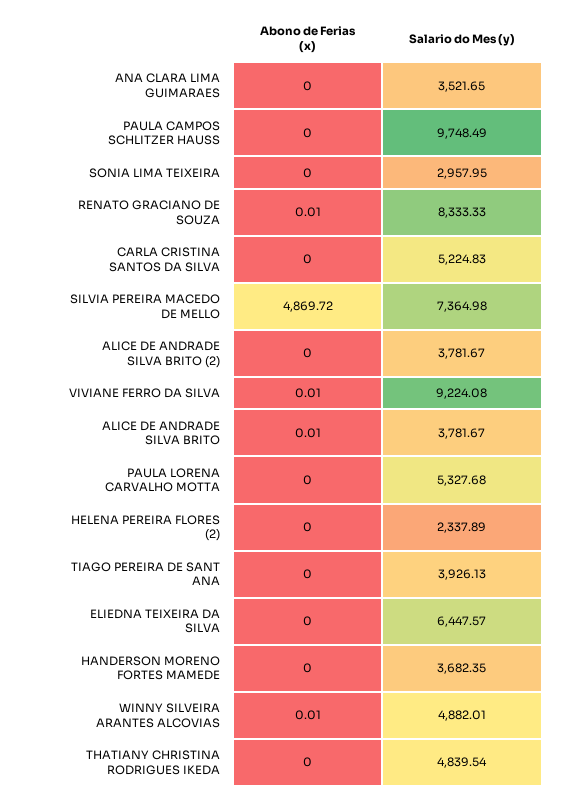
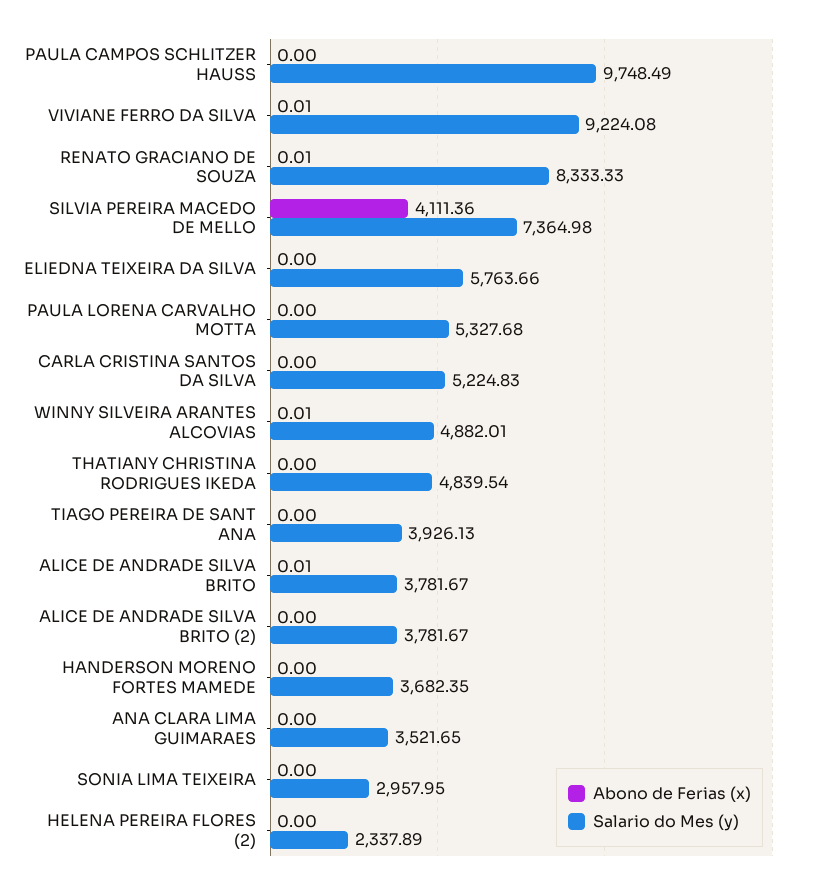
Abono de Ferias (x), SILVIA PEREIRA MACEDO DE MELLO: 4869.72 -> 4111.36
Salario do Mes (y), ELIEDNA TEIXEIRA DA SILVA: 6447.57 -> 5763.66

